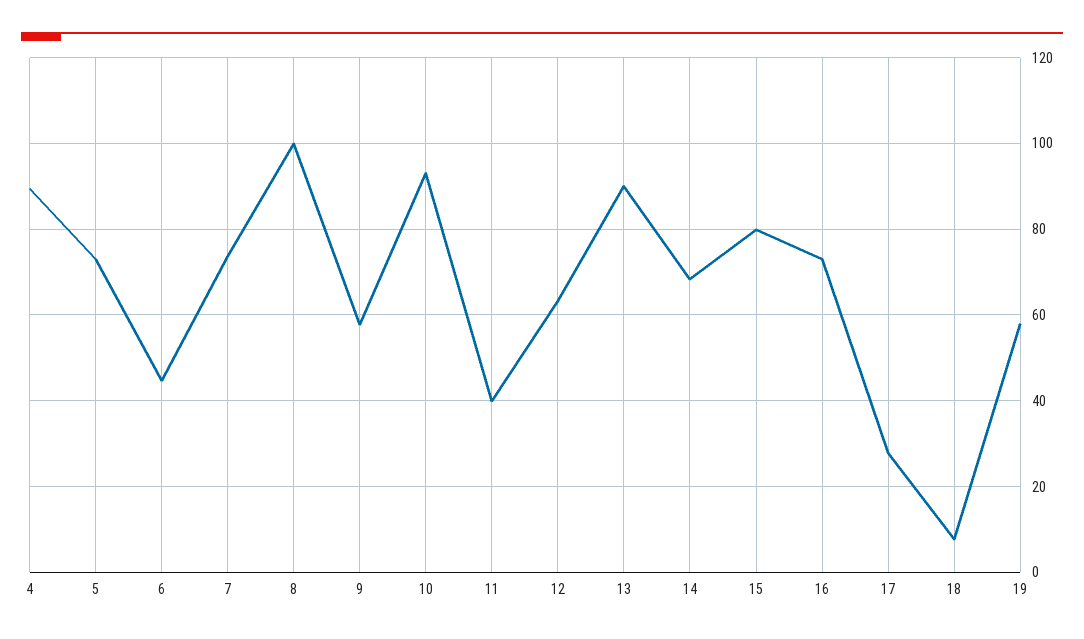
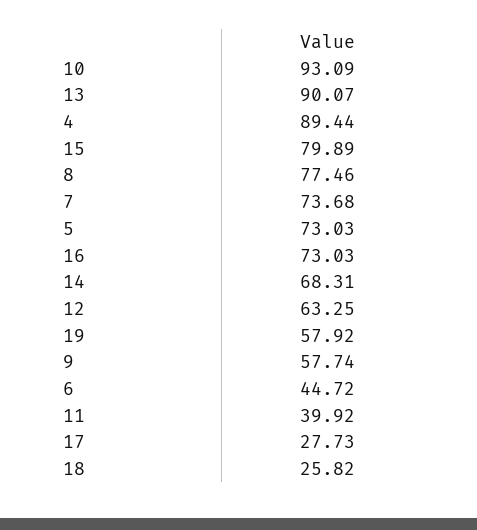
8: 100 -> 77.46
18: 8 -> 25.82

